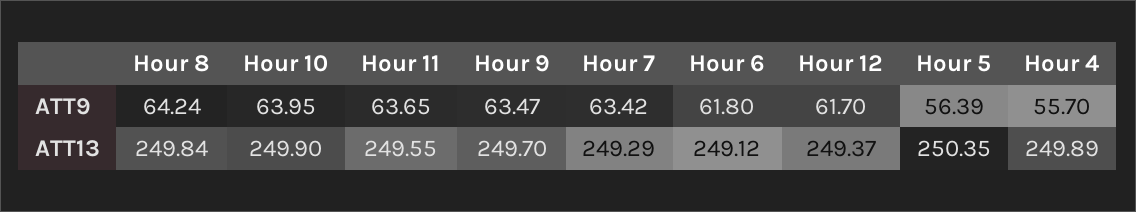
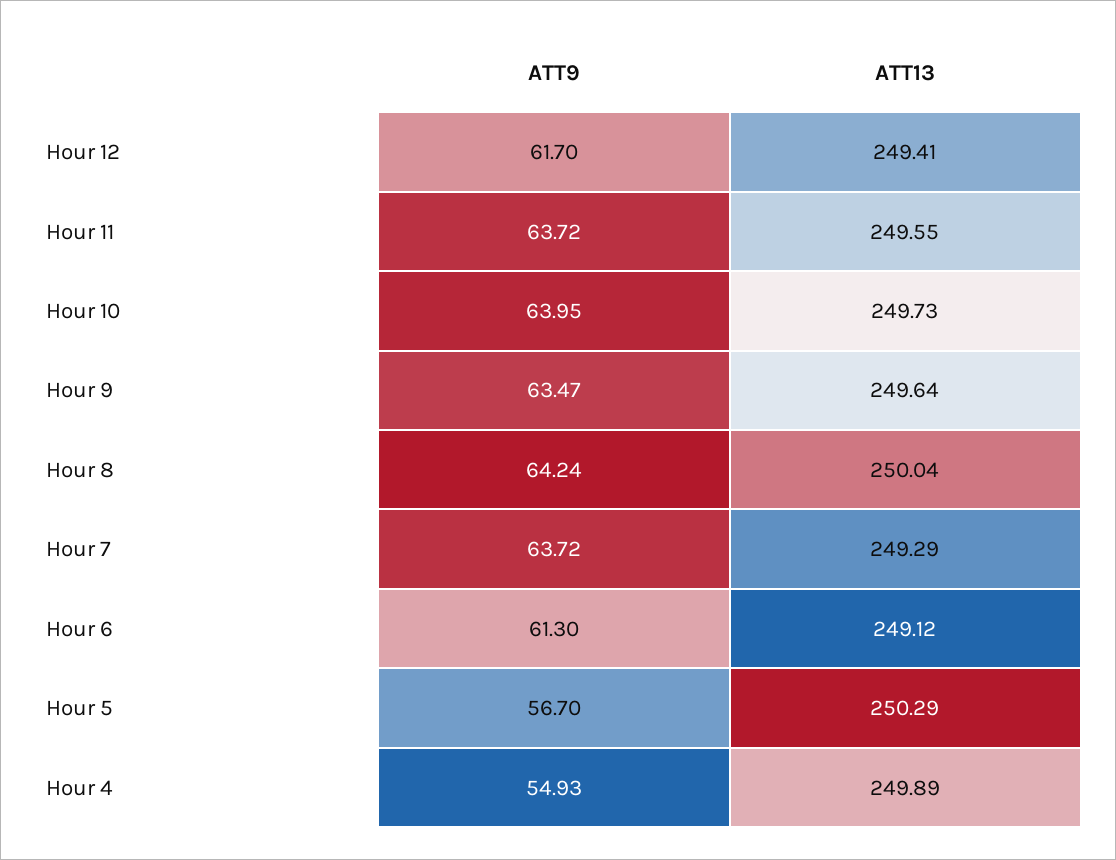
Hour 11, ATT9: 63.65 -> 63.72
Hour 7, ATT9: 63.42 -> 63.72
Hour 6, ATT9: 61.8 -> 61.3
Hour 5, ATT9: 56.39 -> 56.7
Hour 4, ATT9: 55.7 -> 54.93
Hour 8, ATT13: 249.84 -> 250.04
Hour 10, ATT13: 249.9 -> 249.73
Hour 9, ATT13: 249.7 -> 249.64
Hour 12, ATT13: 249.37 -> 249.41
Hour 5, ATT13: 250.35 -> 250.29

